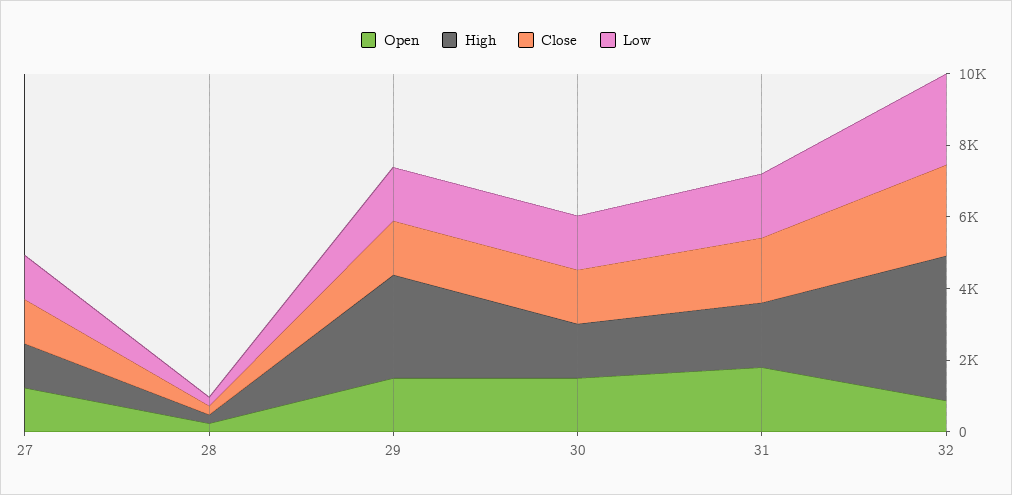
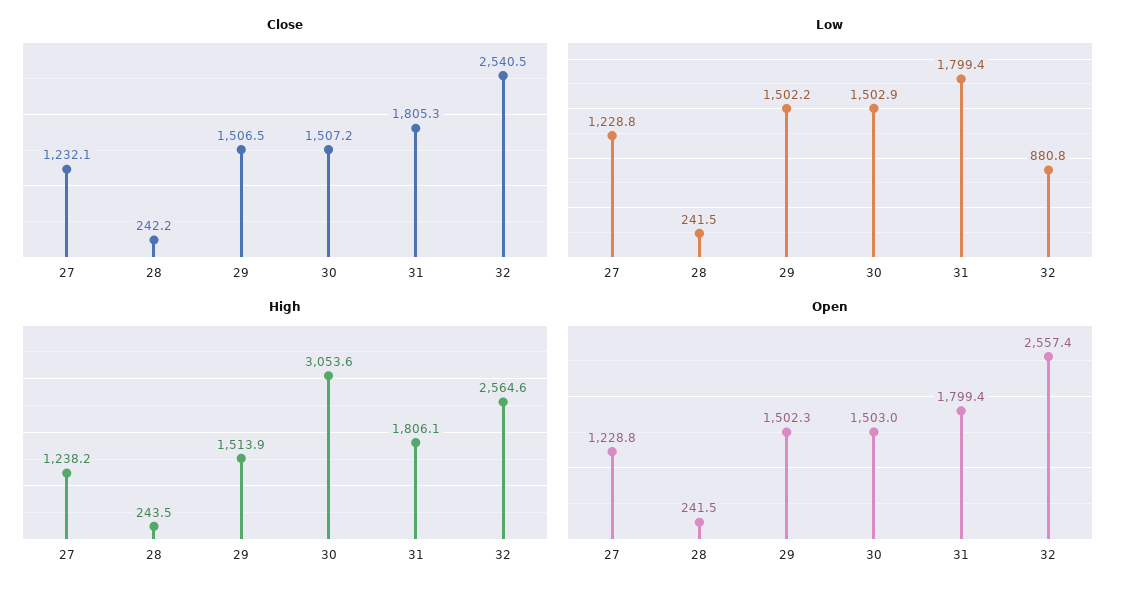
High, 29: 3000 -> 1513.9
High, 30: 1500 -> 3053.6
Open, 32: 1000 -> 2557.4
High, 32: 4000 -> 2564.6
Low, 32: 2500 -> 880.8

